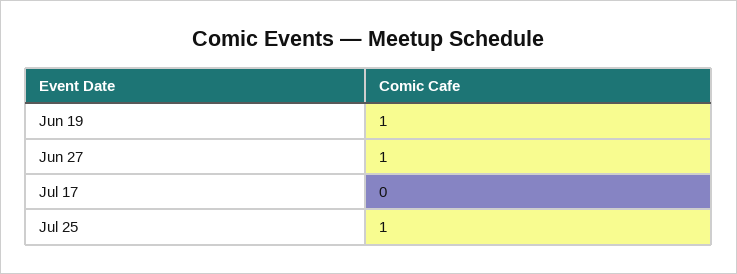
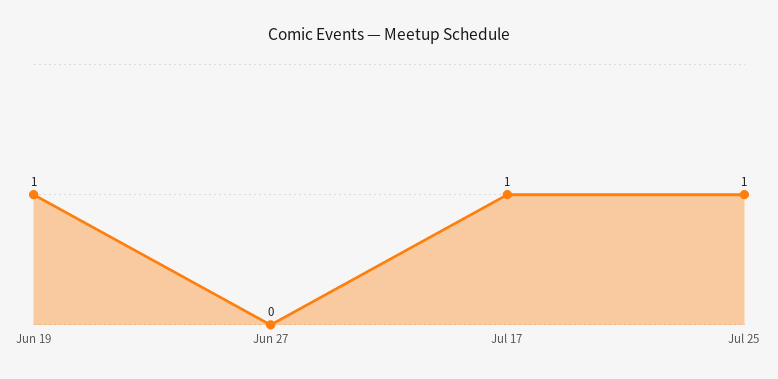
Jun 27: 1 -> 0
Jul 17: 0 -> 1

